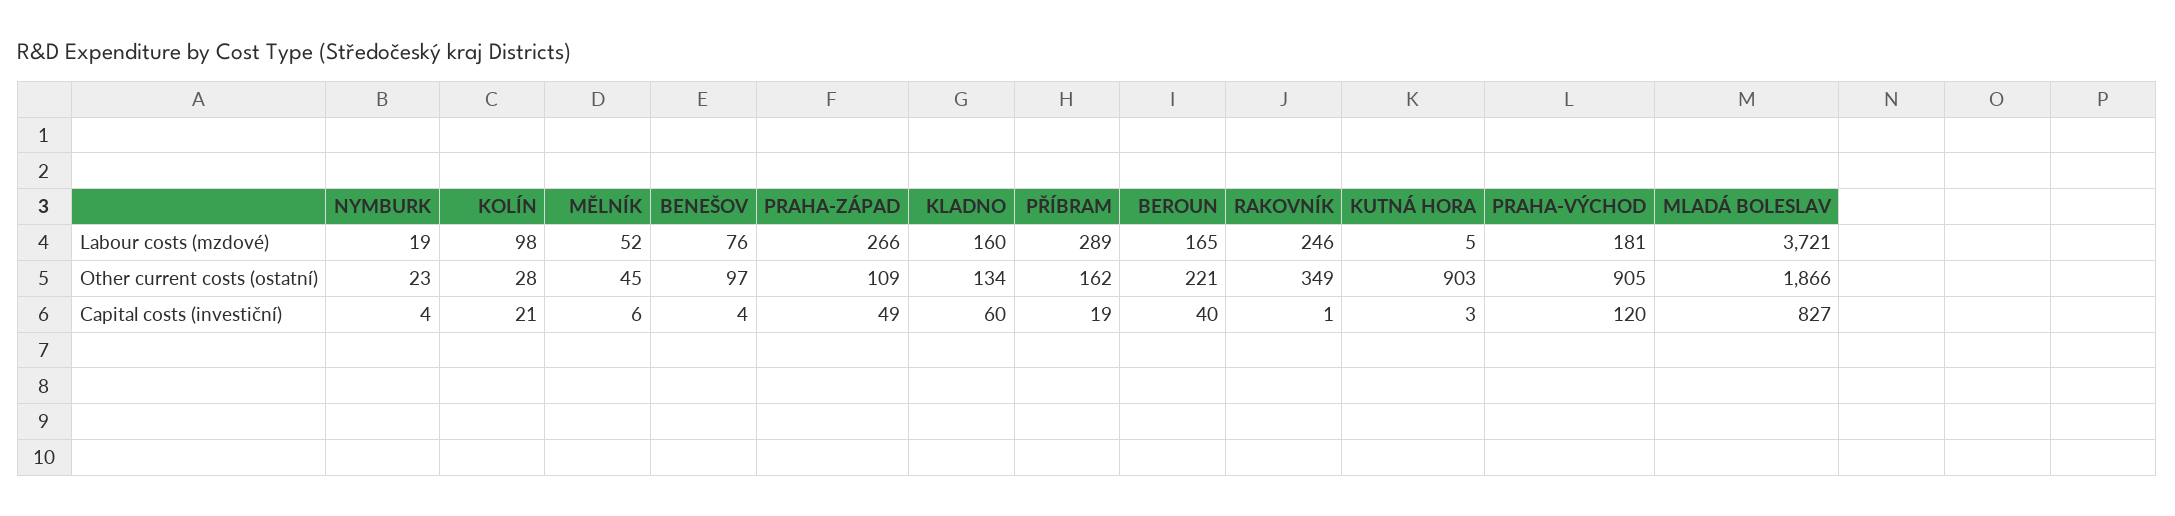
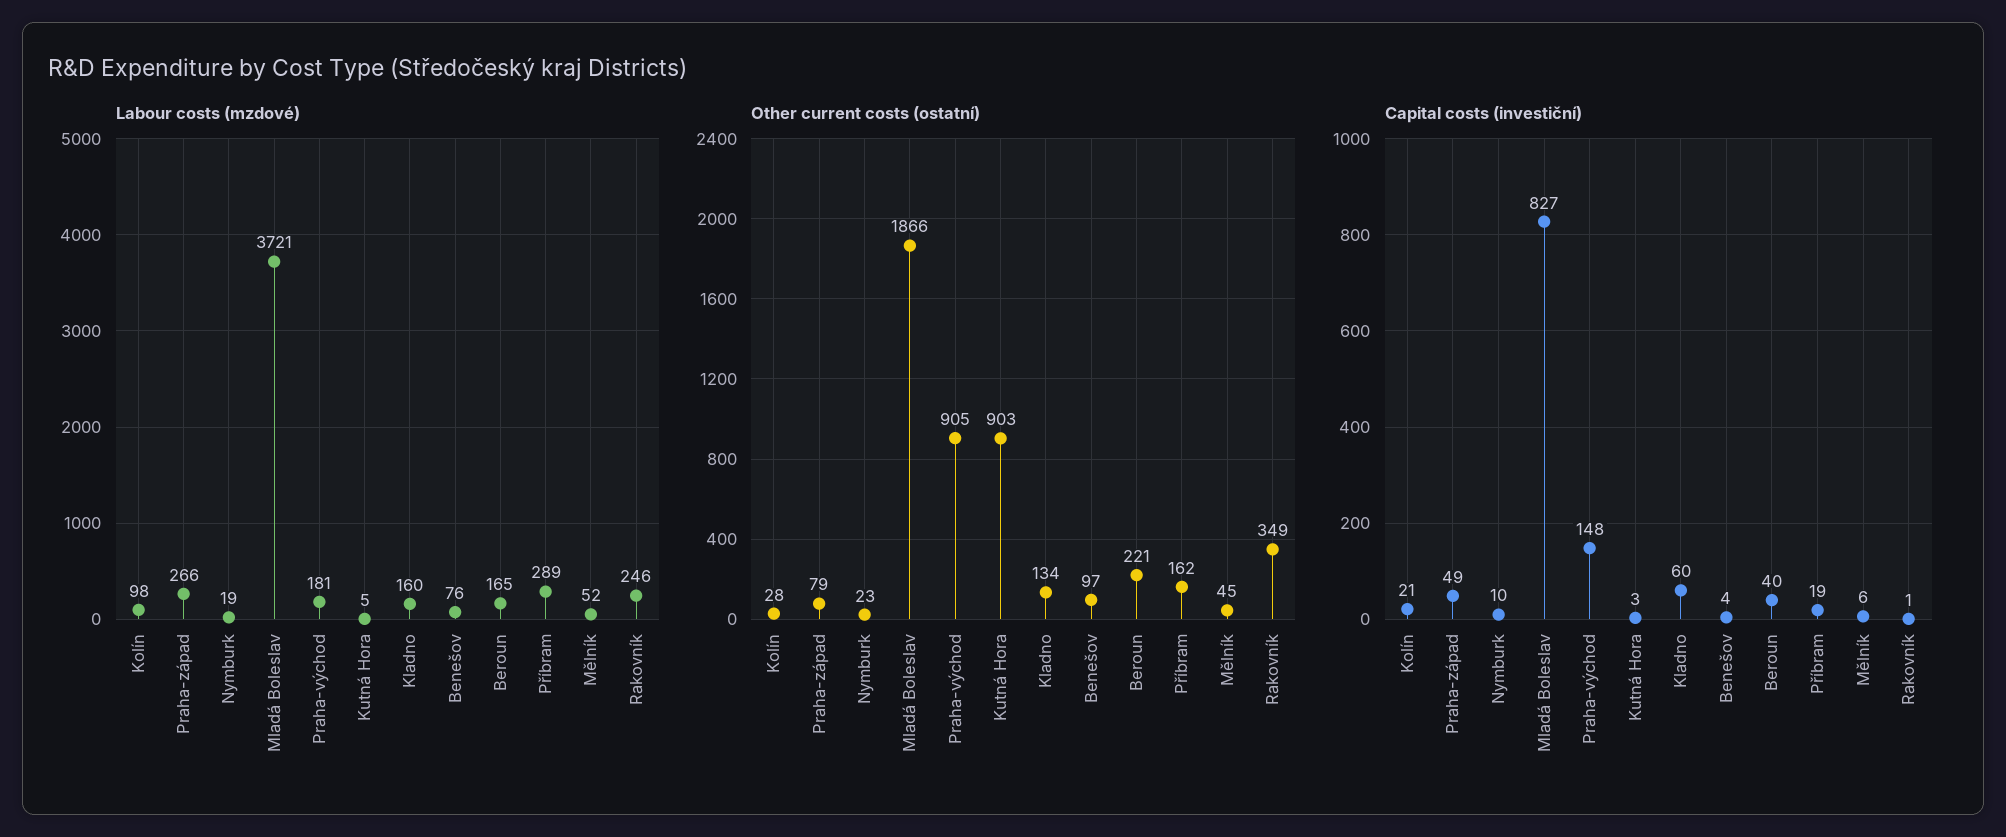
Other current costs (ostatní), PRAHA-ZÁPAD: 109 -> 79
Capital costs (investiční), NYMBURK: 4 -> 10
Capital costs (investiční), PRAHA-VÝCHOD: 120 -> 148

